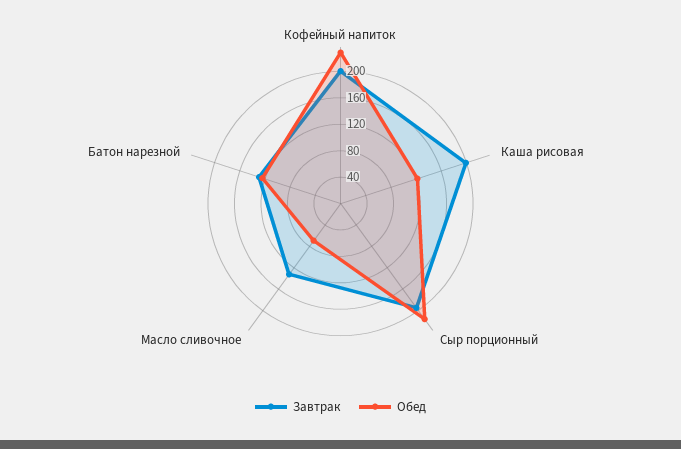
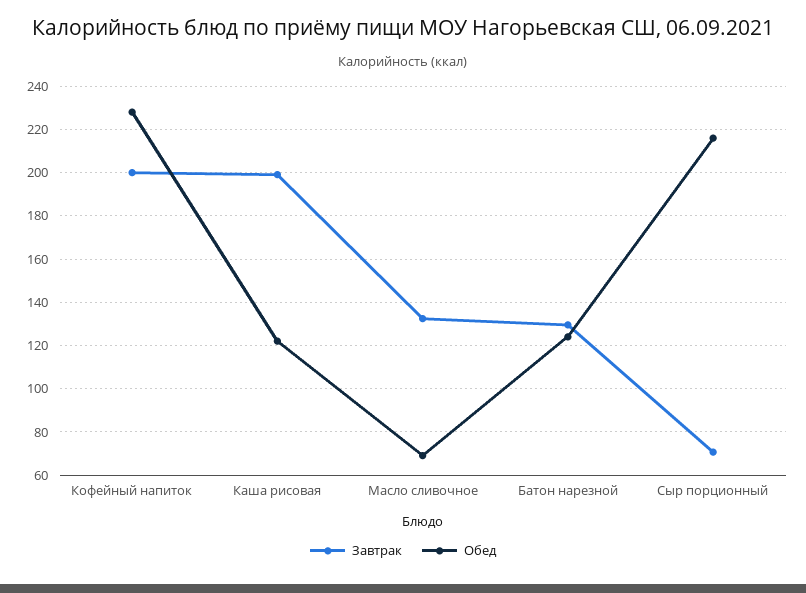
Завтрак, Сыр порционный: 200 -> 70

